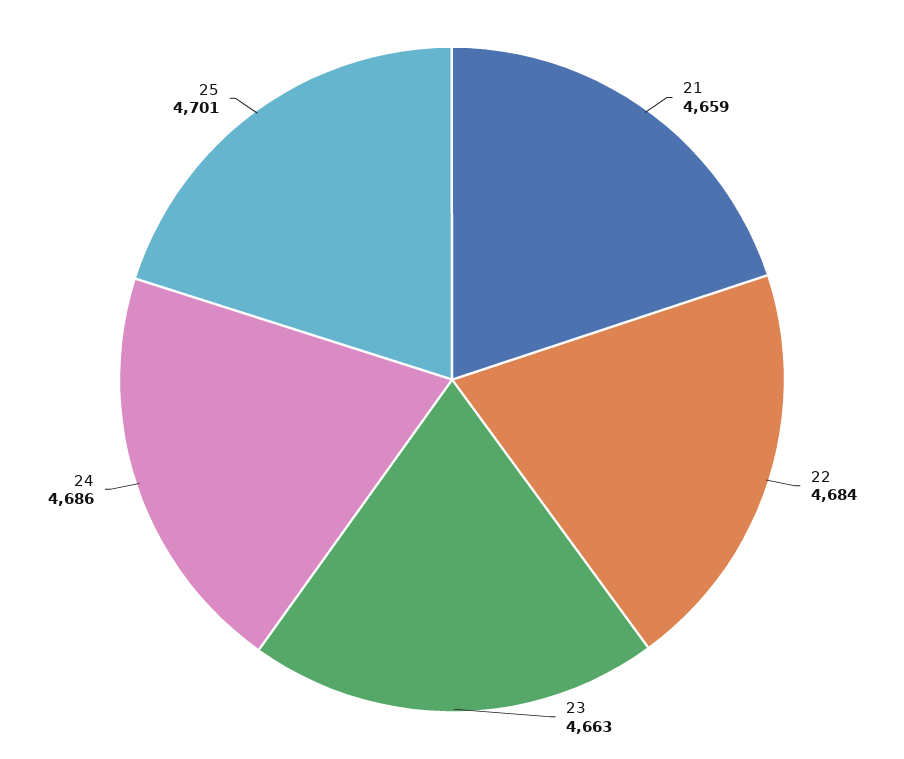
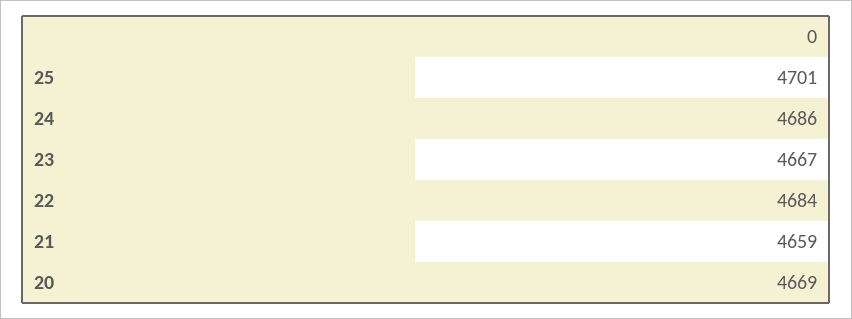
23: 4663 -> 4667
20: none -> 4669

